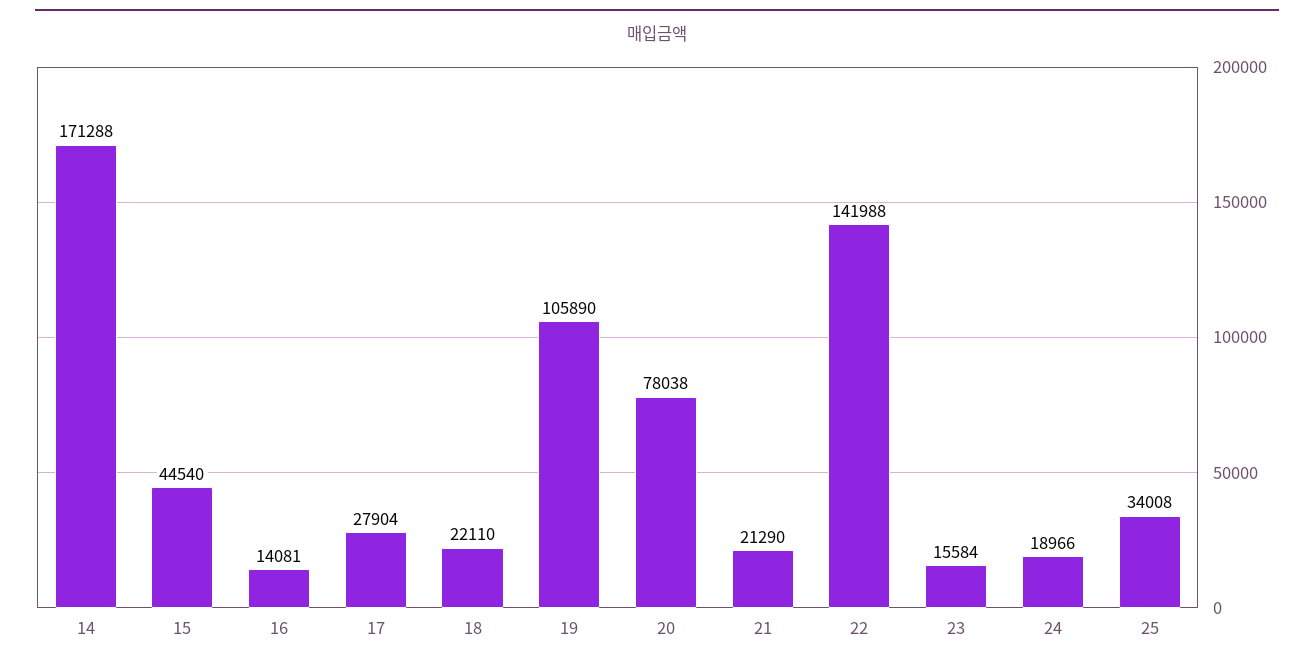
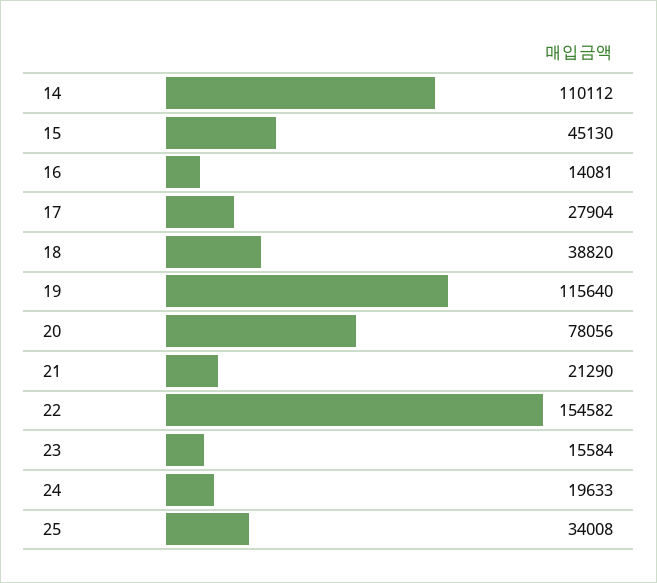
14: 171288 -> 110112
15: 44540 -> 45130
18: 22110 -> 38820
19: 105890 -> 115640
20: 78038 -> 78056
22: 141988 -> 154582
24: 18966 -> 19633

